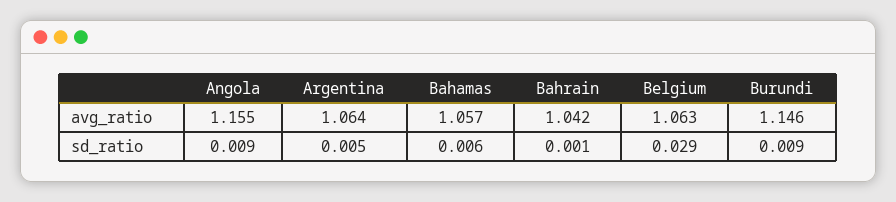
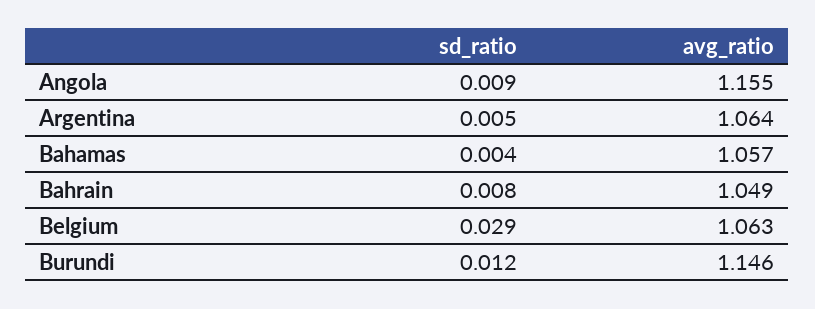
Bahrain, avg_ratio: 1.042 -> 1.049
Bahamas, sd_ratio: 0.006 -> 0.004
Bahrain, sd_ratio: 0.001 -> 0.008
Burundi, sd_ratio: 0.009 -> 0.012

